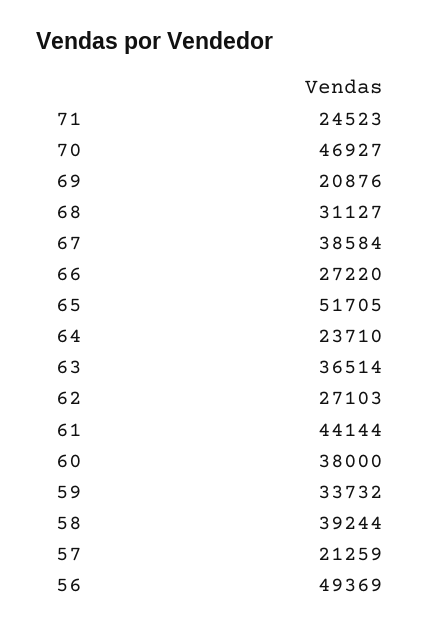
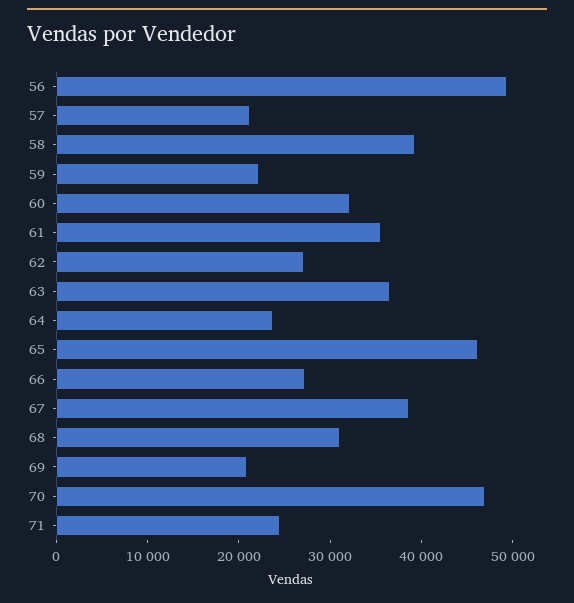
65: 51705 -> 46000
61: 44144 -> 36000
60: 38000 -> 32000
59: 33732 -> 22000

